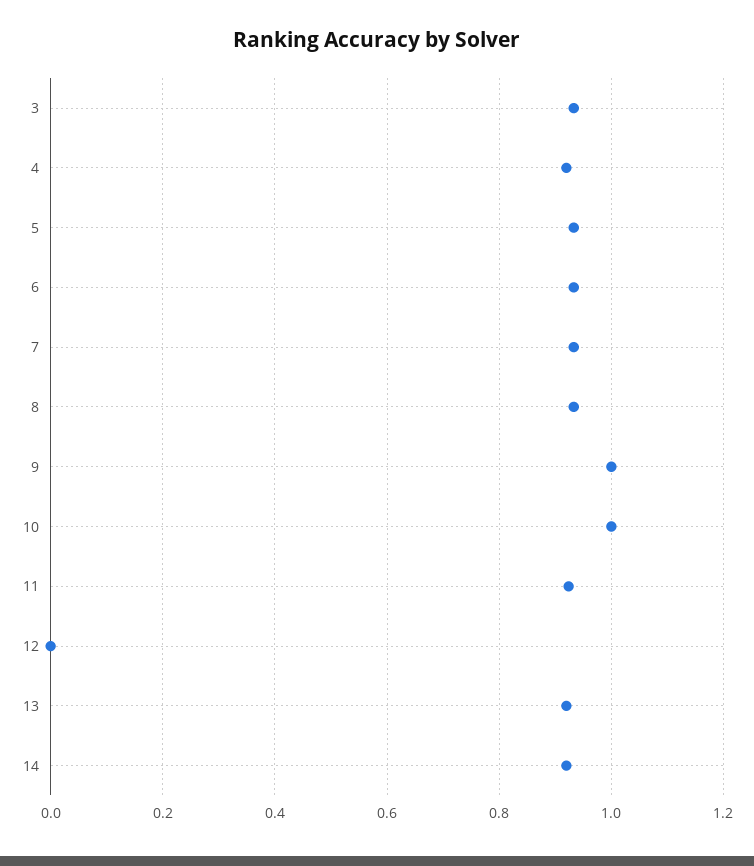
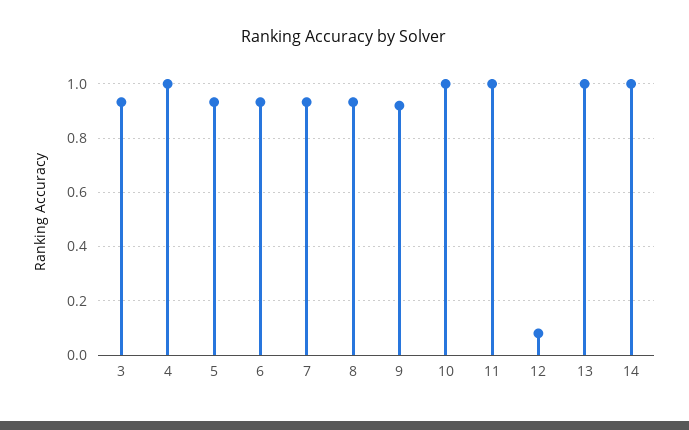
4: 0.92 -> 1
9: 1 -> 0.925
11: 0.92 -> 1
12: 0 -> 0.075
13: 0.92 -> 1
14: 0.92 -> 1

